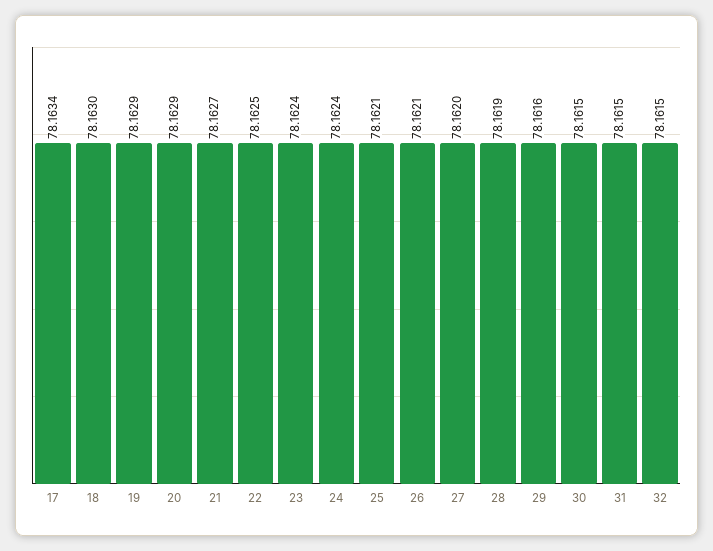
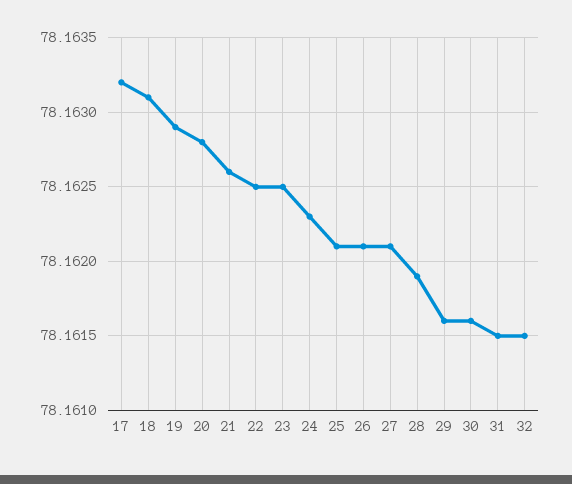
17: 78.1634 -> 78.1632
18: 78.163 -> 78.1631
20: 78.1629 -> 78.1628
21: 78.1627 -> 78.1626
23: 78.1624 -> 78.1625
24: 78.1624 -> 78.1623
27: 78.162 -> 78.1621
30: 78.1615 -> 78.1616

